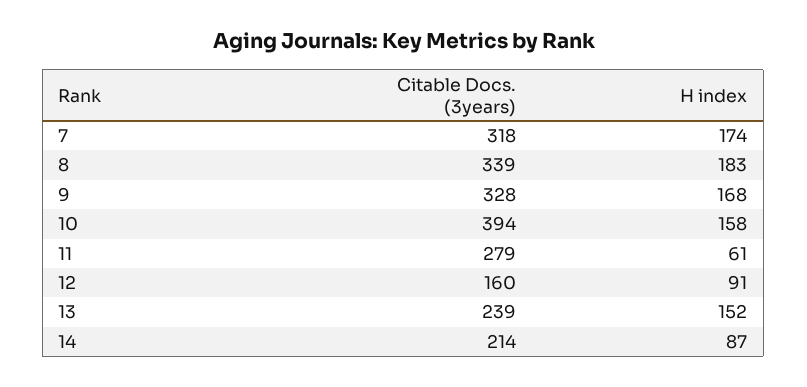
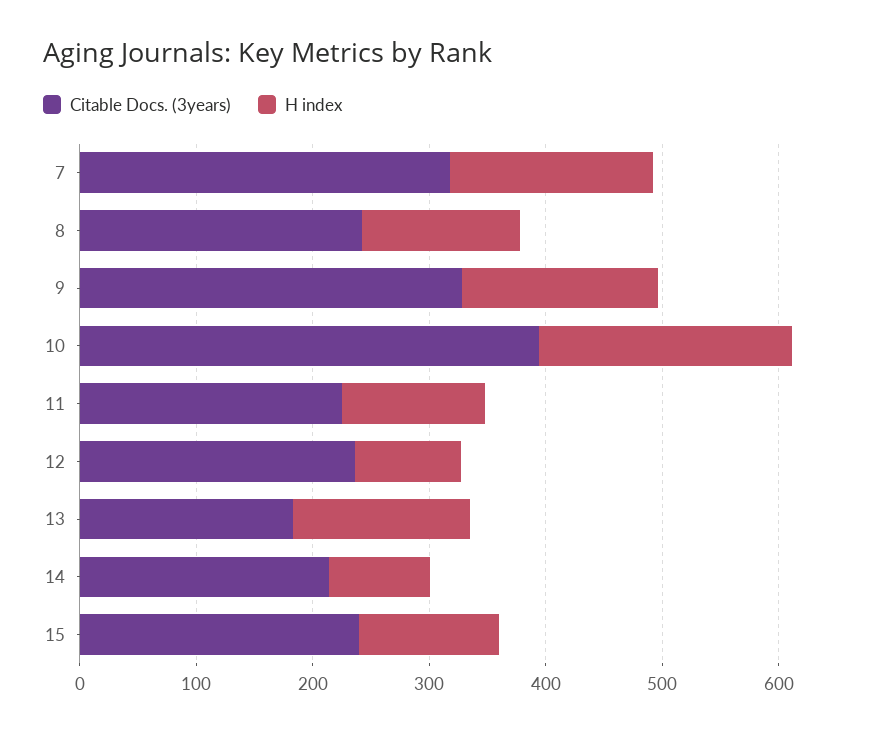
Citable Docs. (3years), 8: 339 -> 240
H index, 8: 183 -> 140
H index, 10: 158 -> 220
Citable Docs. (3years), 11: 279 -> 220
H index, 11: 61 -> 120
Citable Docs. (3years), 12: 160 -> 240
Citable Docs. (3years), 13: 239 -> 180
Citable Docs. (3years), 15: none -> 240
H index, 15: none -> 120

